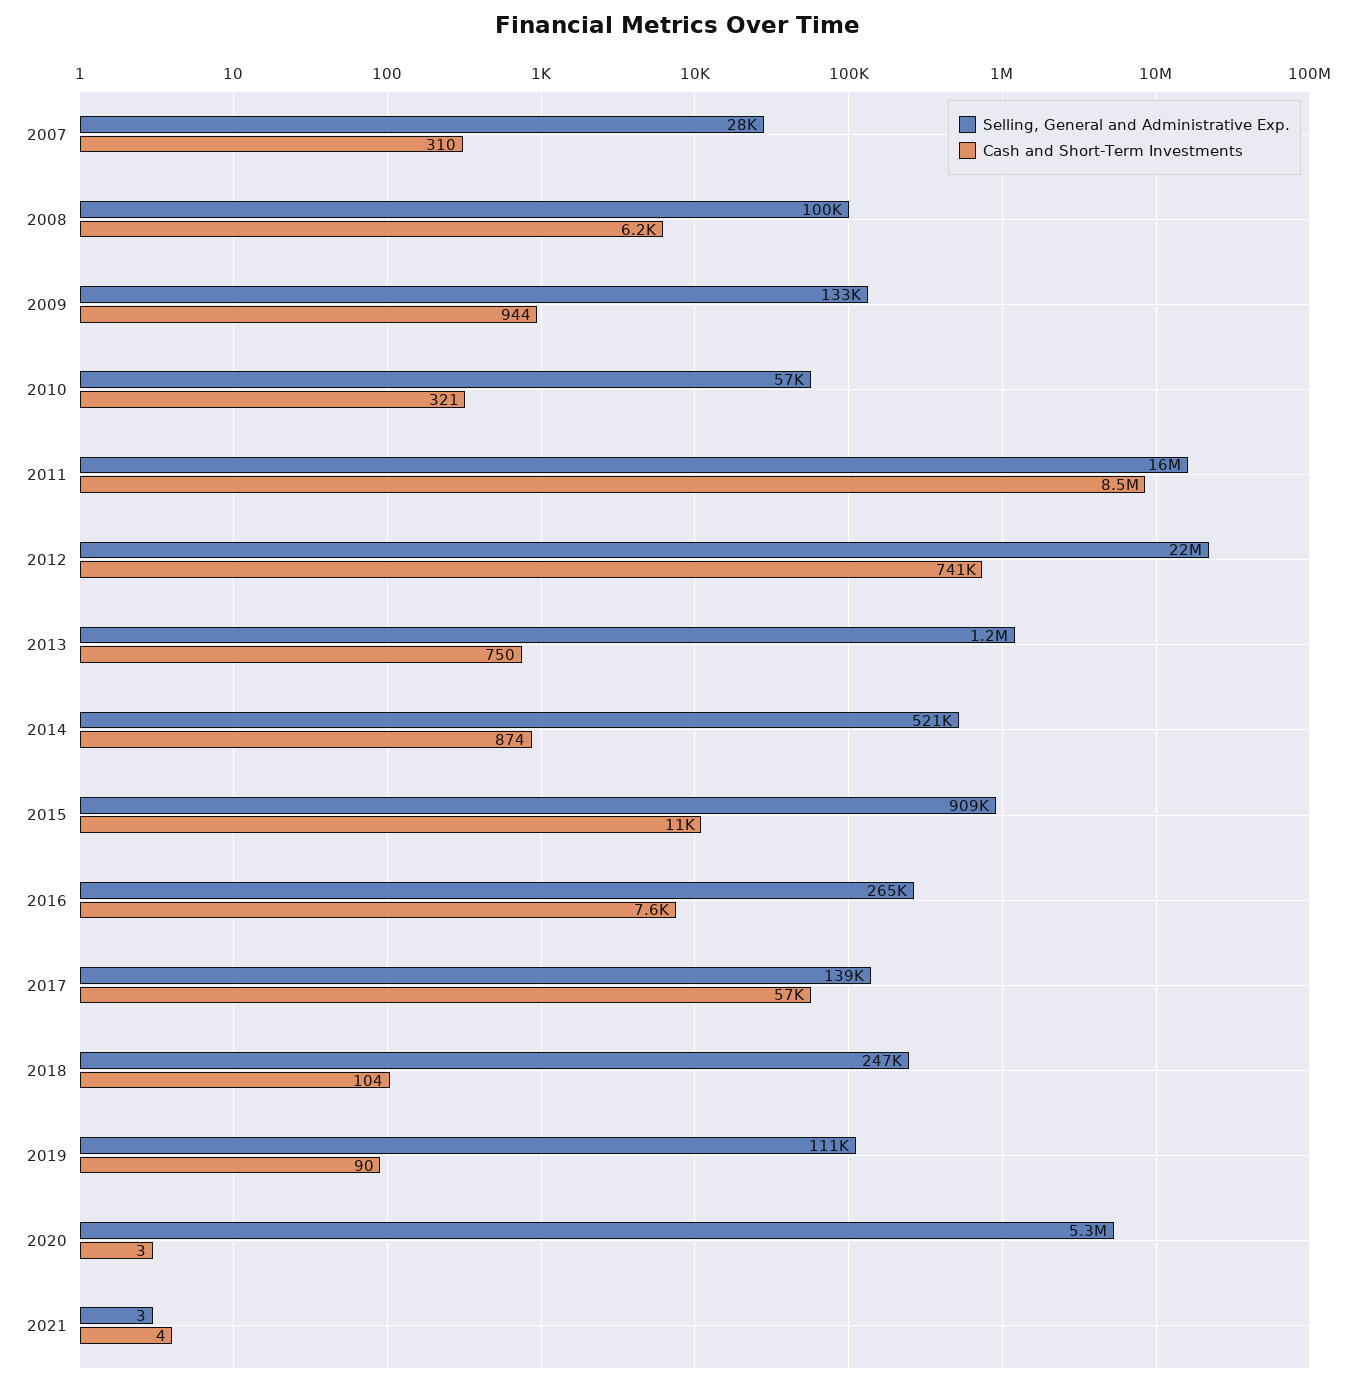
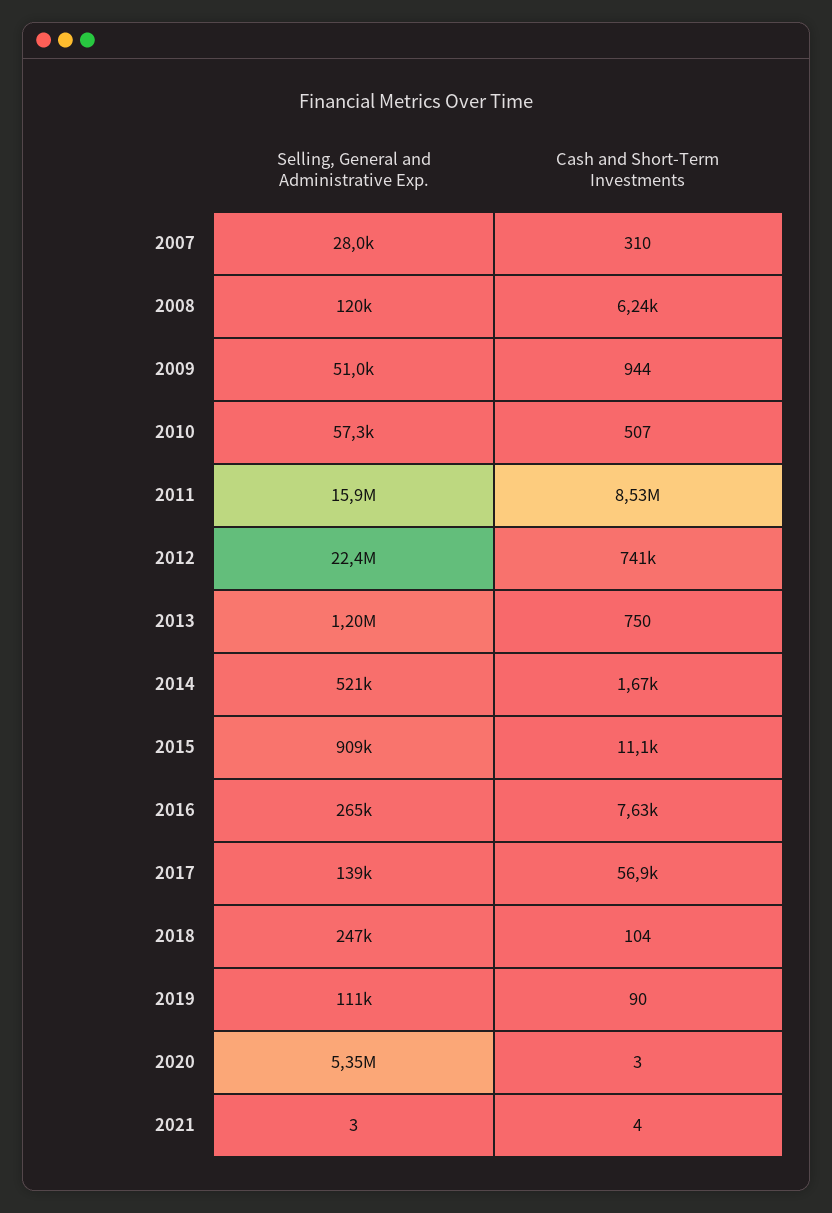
Selling, General and Administrative Exp., 2008: 100000 -> 120000
Selling, General and Administrative Exp., 2009: 133000 -> 51000
Cash and Short-Term Investments, 2010: 321 -> 507
Cash and Short-Term Investments, 2014: 874 -> 1670

